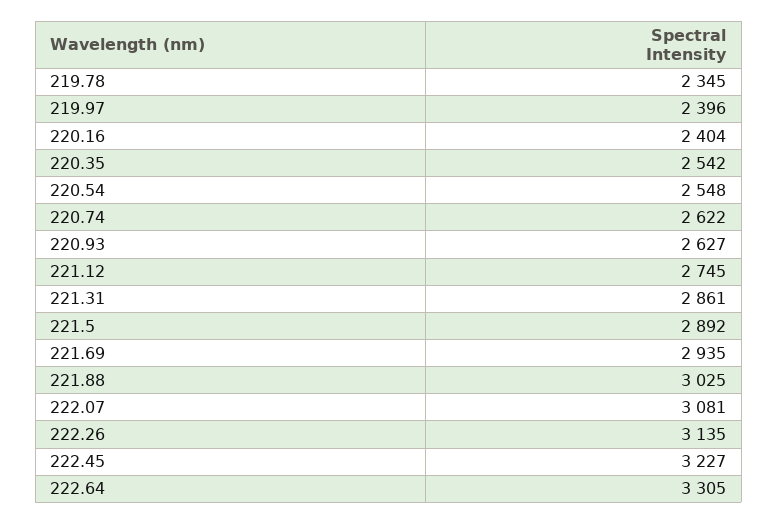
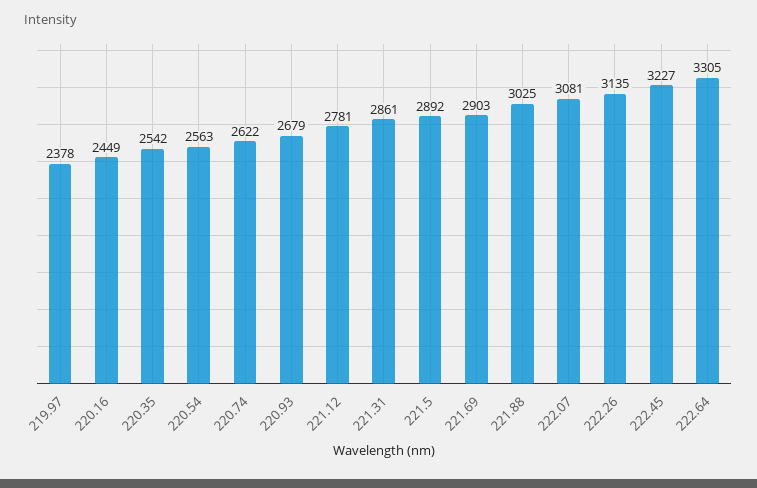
219.78: 2345 -> none
219.97: 2396 -> 2378
220.16: 2404 -> 2449
220.54: 2548 -> 2563
220.93: 2627 -> 2679
221.12: 2745 -> 2781
221.69: 2935 -> 2903

